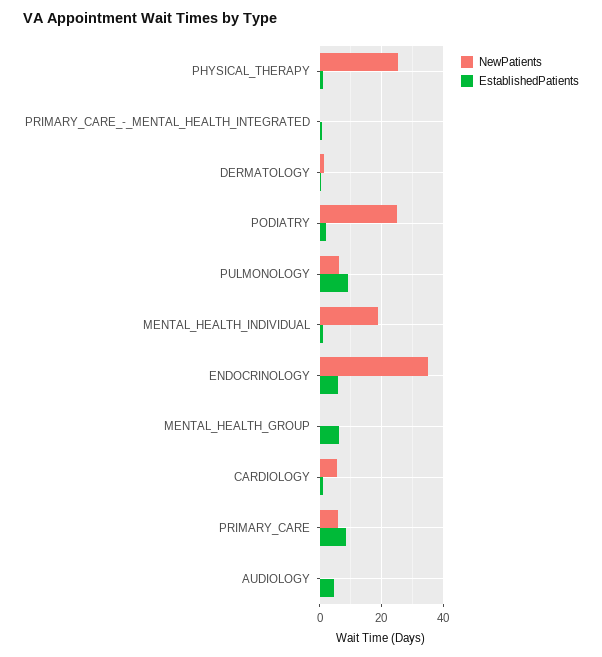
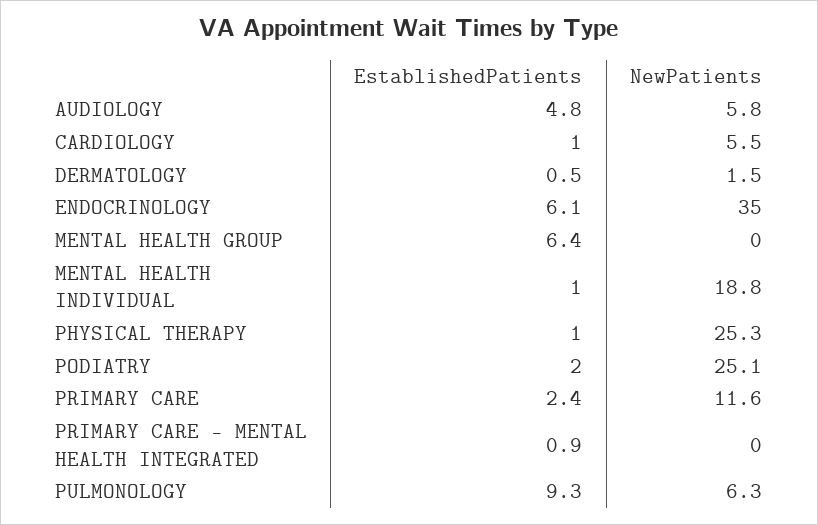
NewPatients, PRIMARY_CARE: 6 -> 11.6
EstablishedPatients, PRIMARY_CARE: 8 -> 2.4
NewPatients, AUDIOLOGY: 0 -> 5.8

